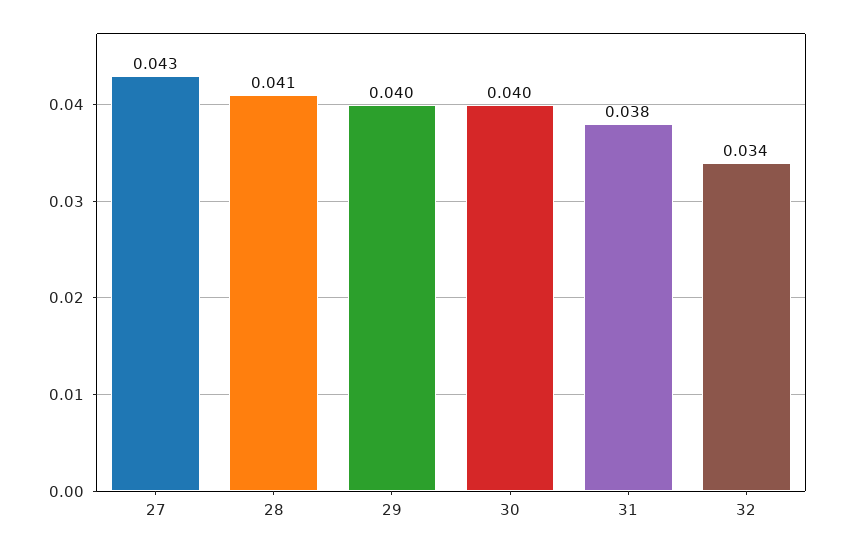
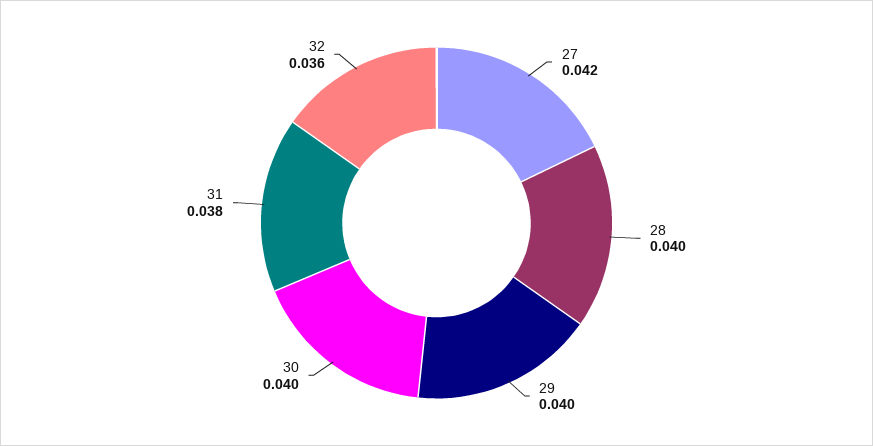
27: 0.043 -> 0.042
28: 0.041 -> 0.04
32: 0.034 -> 0.036

